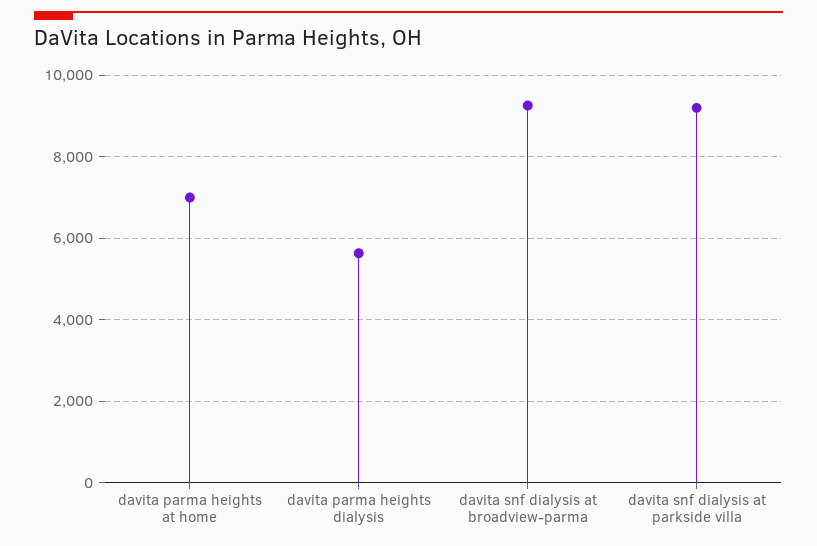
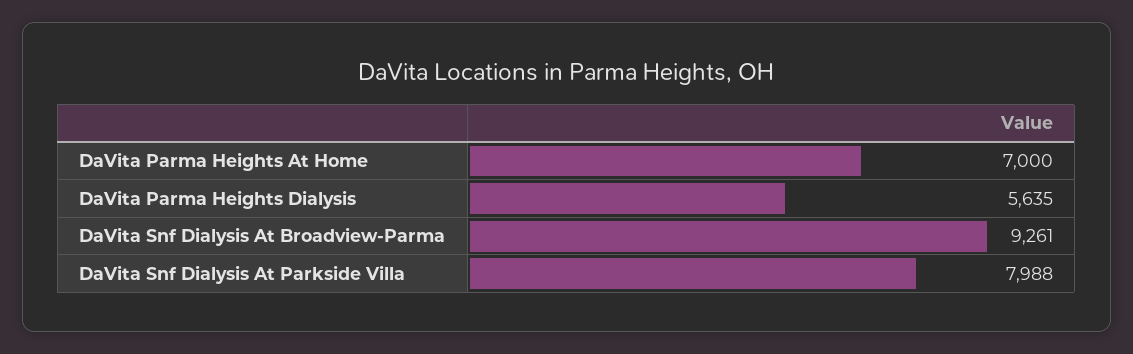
davita snf dialysis at parkside villa: 9200 -> 7988

